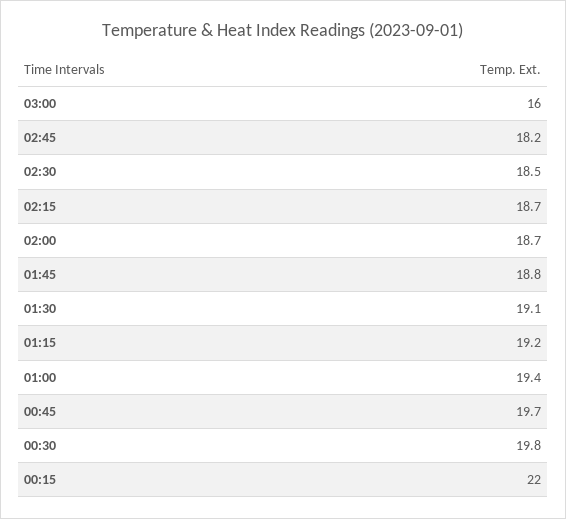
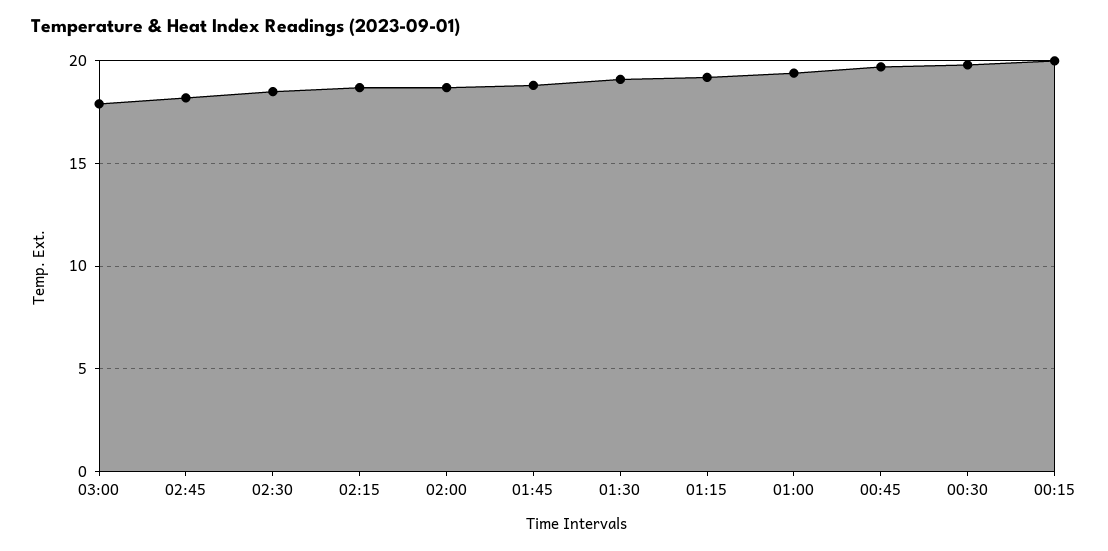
03:00: 16 -> 18
00:15: 22 -> 20

